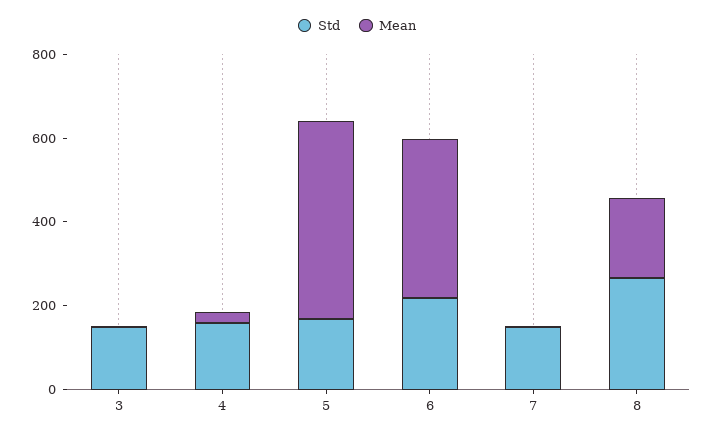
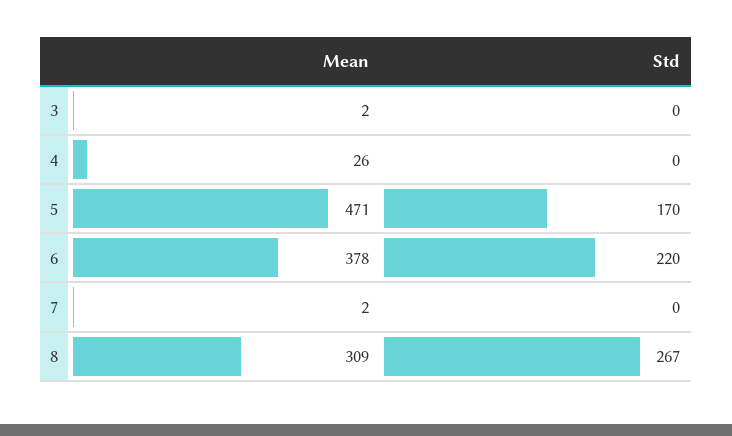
Std, 3: 150 -> 0
Std, 4: 150 -> 0
Std, 7: 150 -> 0
Mean, 8: 200 -> 309

